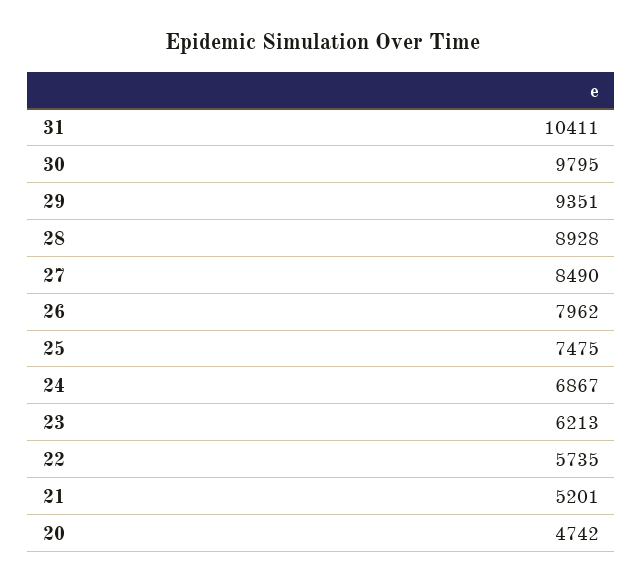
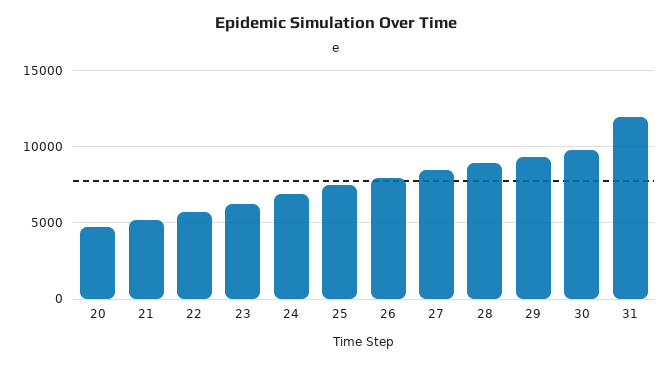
31: 10411 -> 12000

